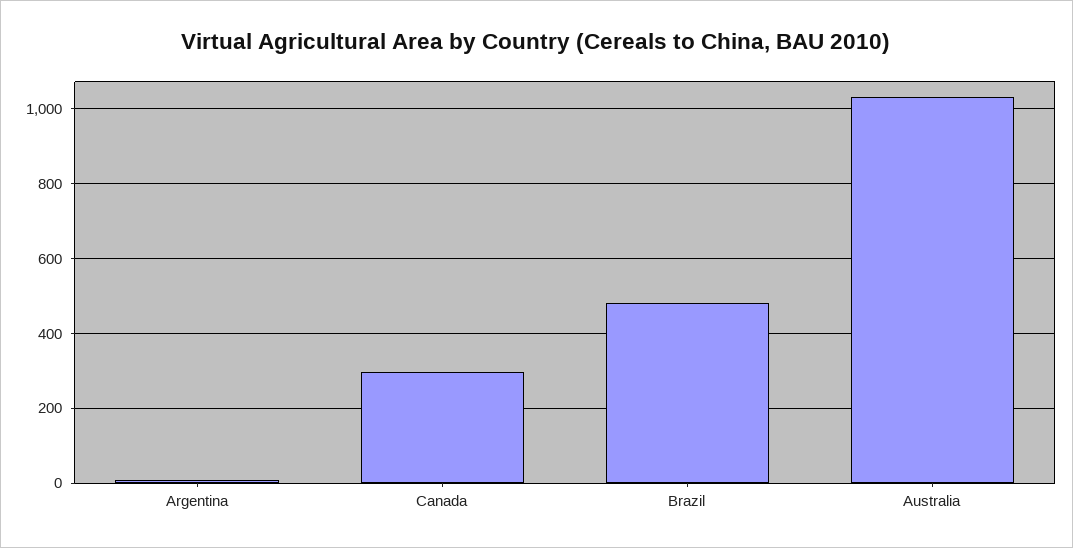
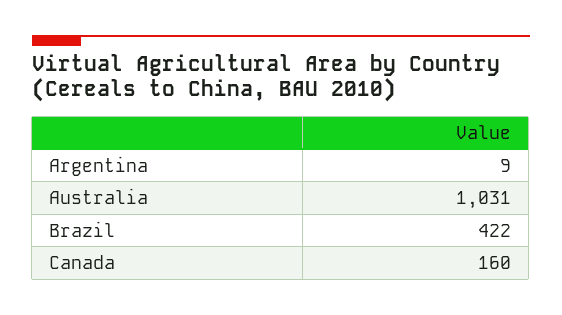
Canada: 300 -> 160
Brazil: 480 -> 422

